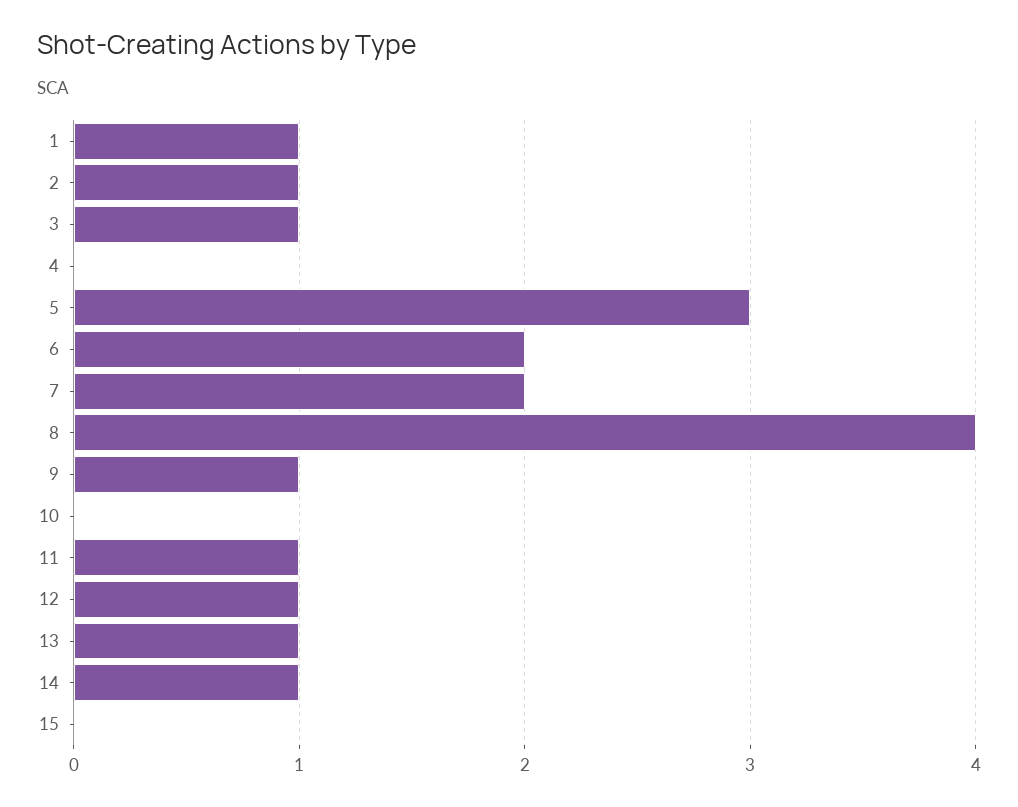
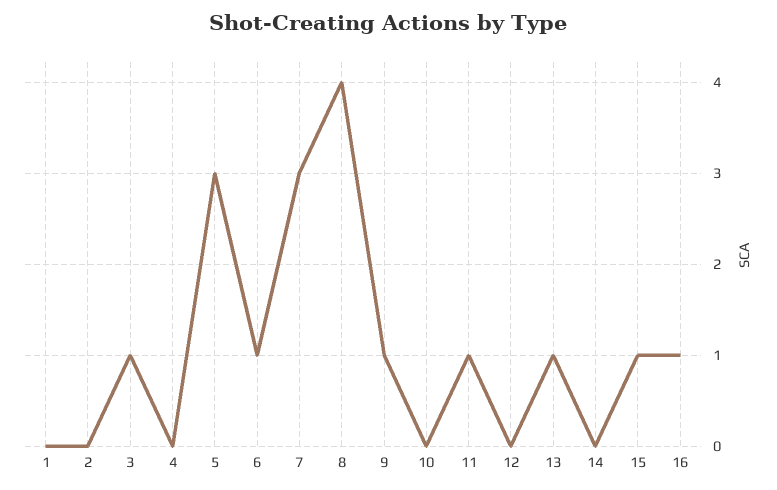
1: 1 -> 0
2: 1 -> 0
6: 2 -> 1
7: 2 -> 3
12: 1 -> 0
14: 1 -> 0
15: 0 -> 1
16: none -> 1

